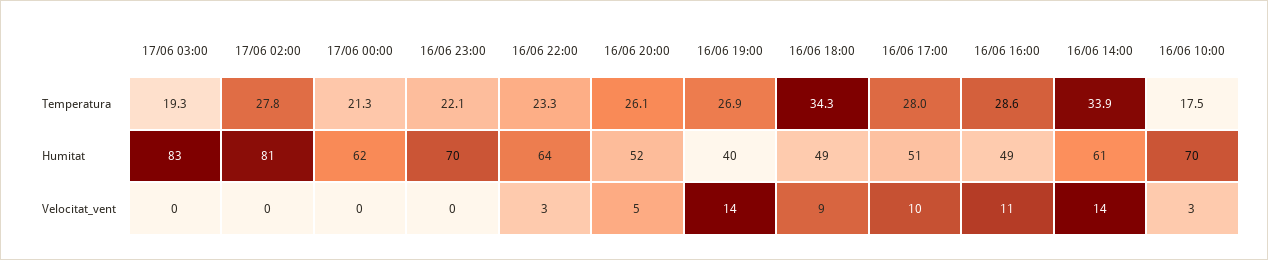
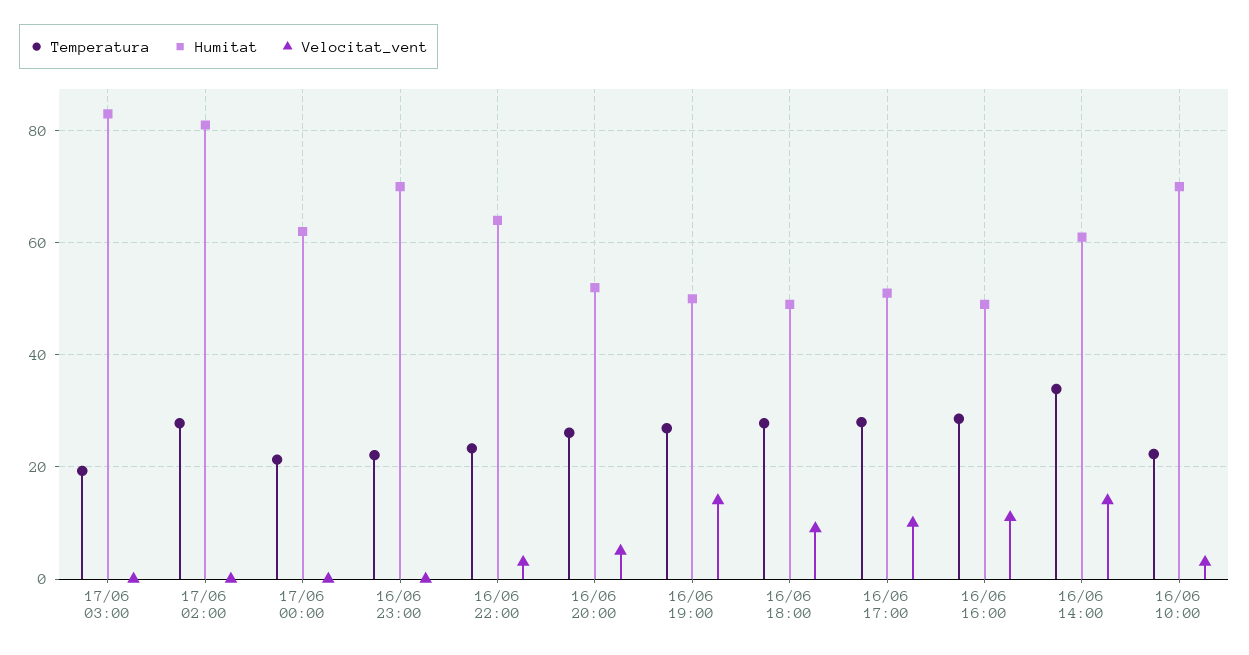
Temperatura, 16/06 18:00: 34.3 -> 28
Temperatura, 16/06 10:00: 17.5 -> 22
Humitat, 16/06 19:00: 40 -> 50

